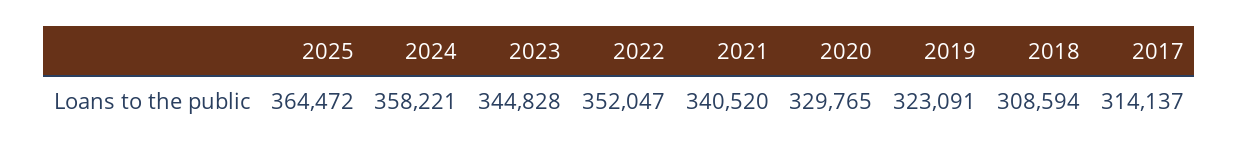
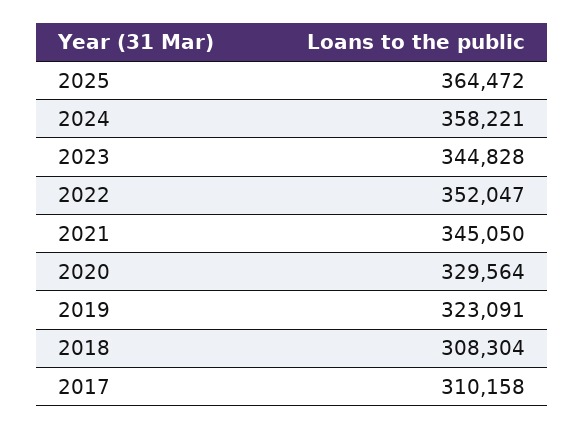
2021: 340520 -> 345050
2020: 329765 -> 329564
2018: 308594 -> 308304
2017: 314137 -> 310158

